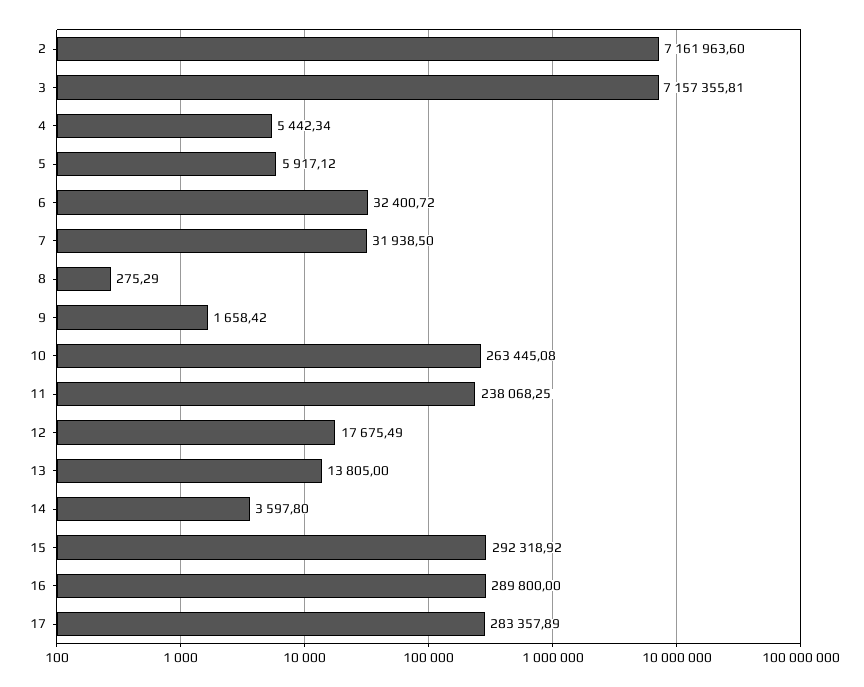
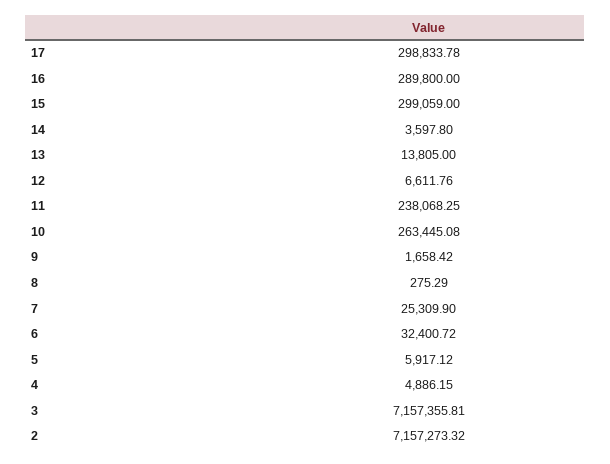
2: 7161963.6 -> 7157273.32
4: 5442.34 -> 4886.15
7: 31938.5 -> 25309.9
12: 17675.49 -> 6611.76
15: 292318.92 -> 299059
17: 283357.89 -> 298833.78

